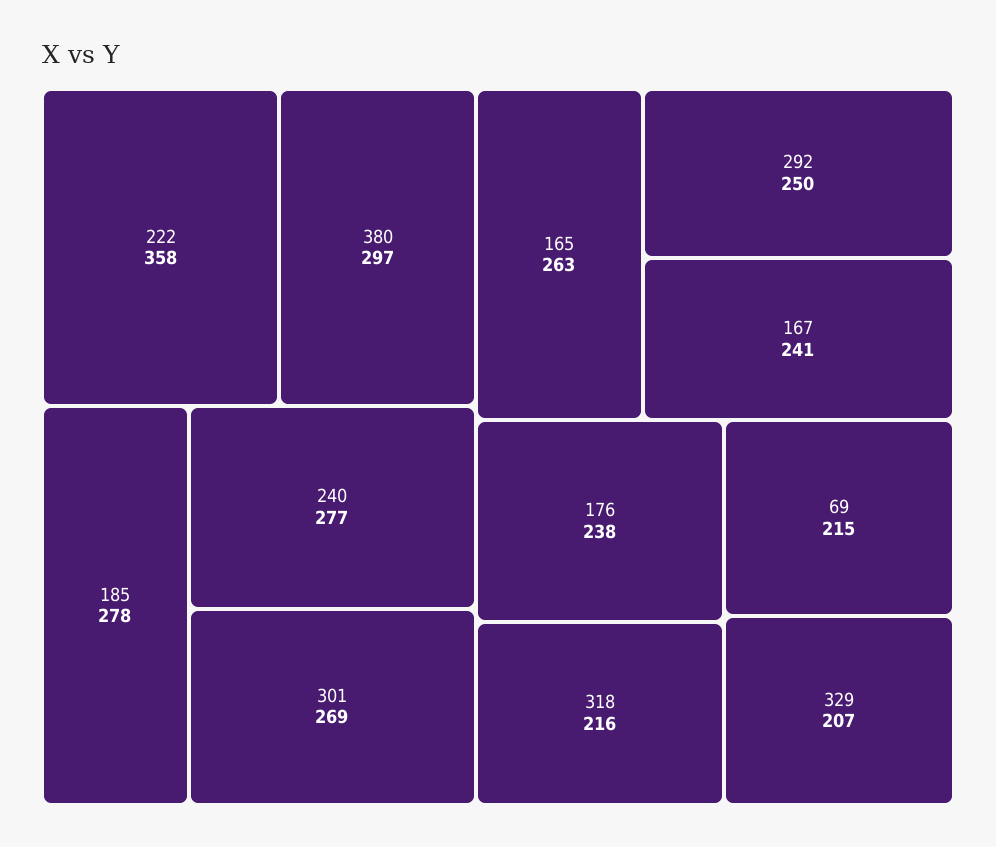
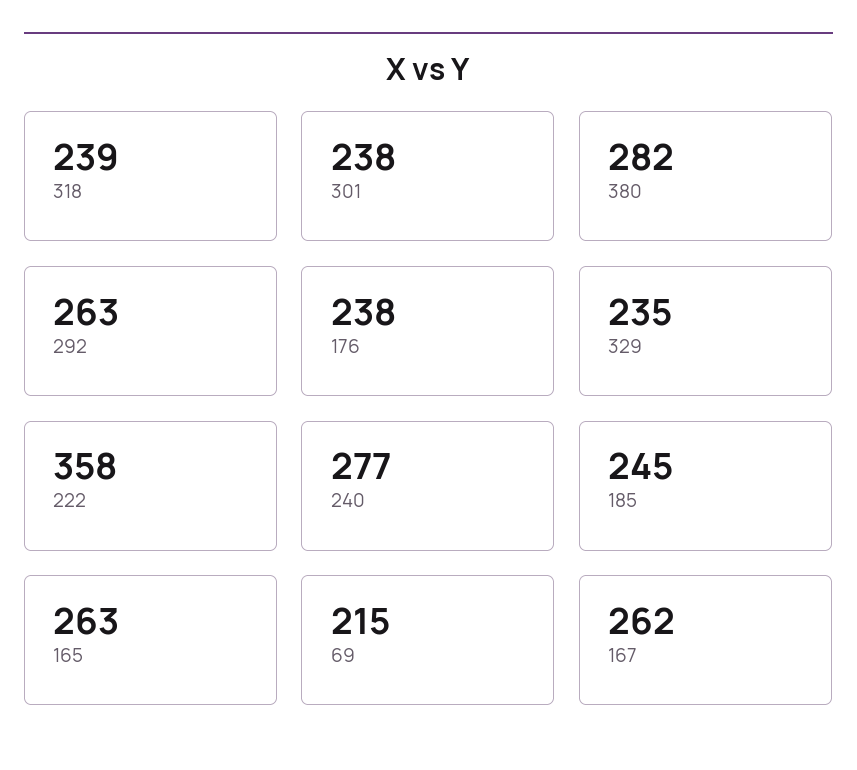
380: 297 -> 282
185: 278 -> 245
301: 269 -> 238
292: 250 -> 263
167: 241 -> 262
318: 216 -> 239
329: 207 -> 235

